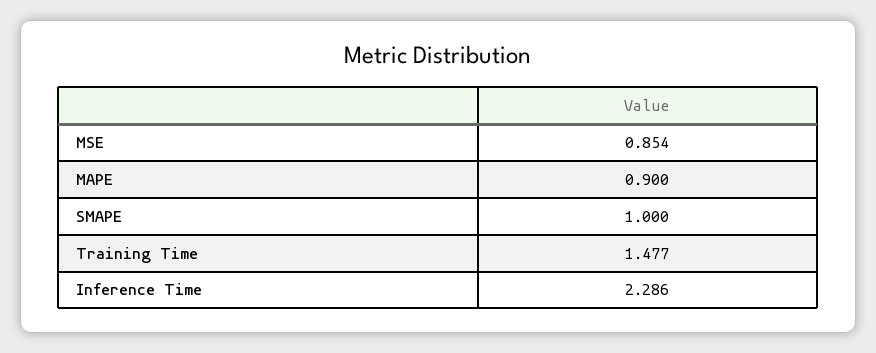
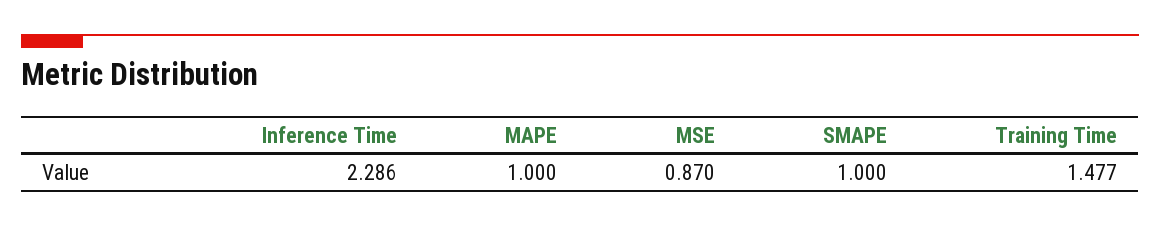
MSE: 0.854 -> 0.87
MAPE: 0.9 -> 1

